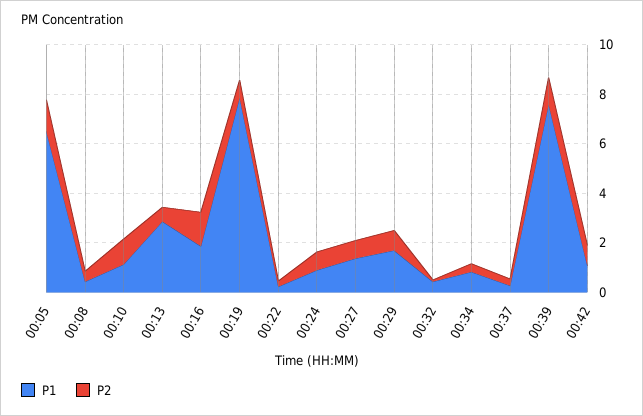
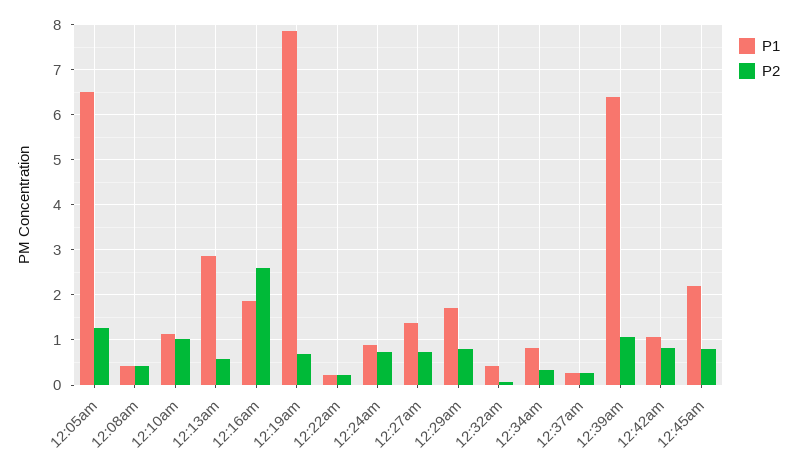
P2, 00:16: 1.5 -> 2.6
P1, 00:39: 7.5 -> 6.4
P1, 12:45am: none -> 2.2
P2, 12:45am: none -> 0.8

